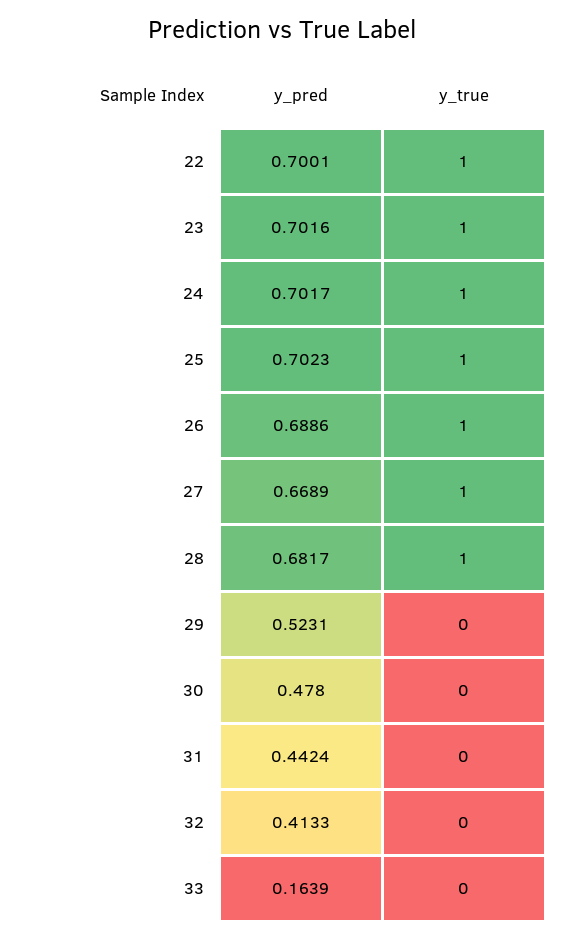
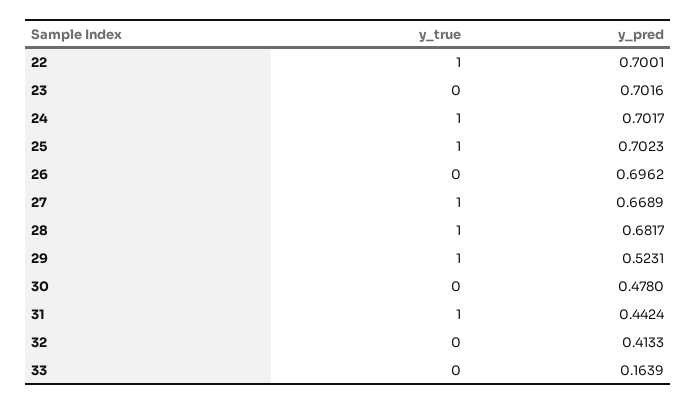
y_true, 23: 1 -> 0
y_pred, 26: 0.6886 -> 0.6962
y_true, 26: 1 -> 0
y_true, 29: 0 -> 1
y_true, 31: 0 -> 1

